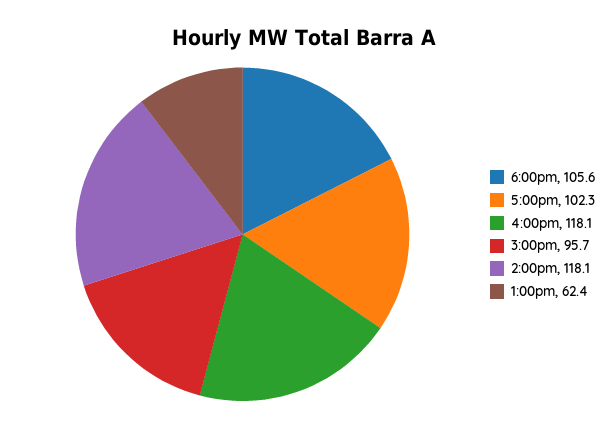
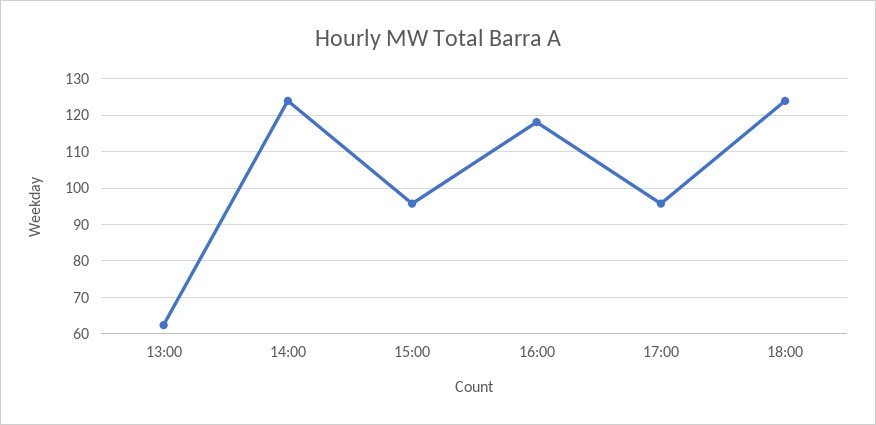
6:00pm: 105.6 -> 124
5:00pm: 102.3 -> 96
2:00pm: 118.1 -> 124

